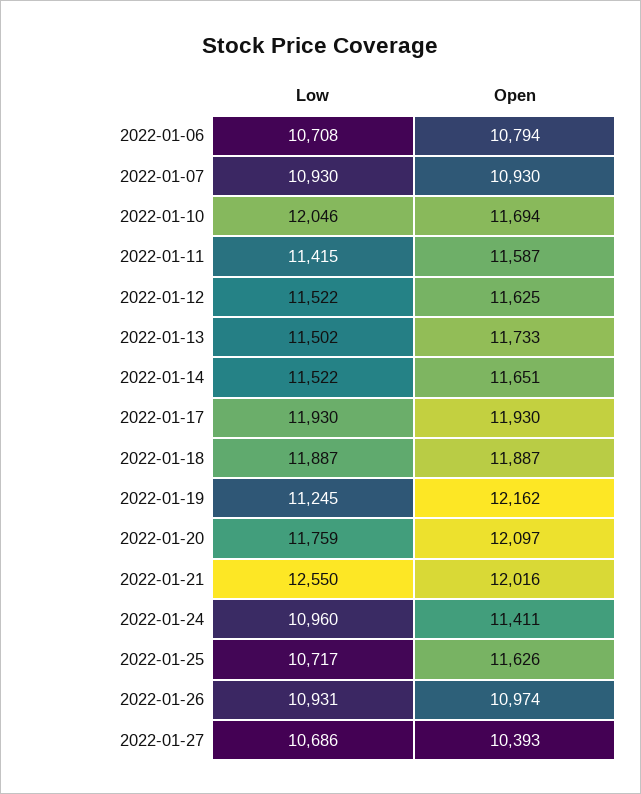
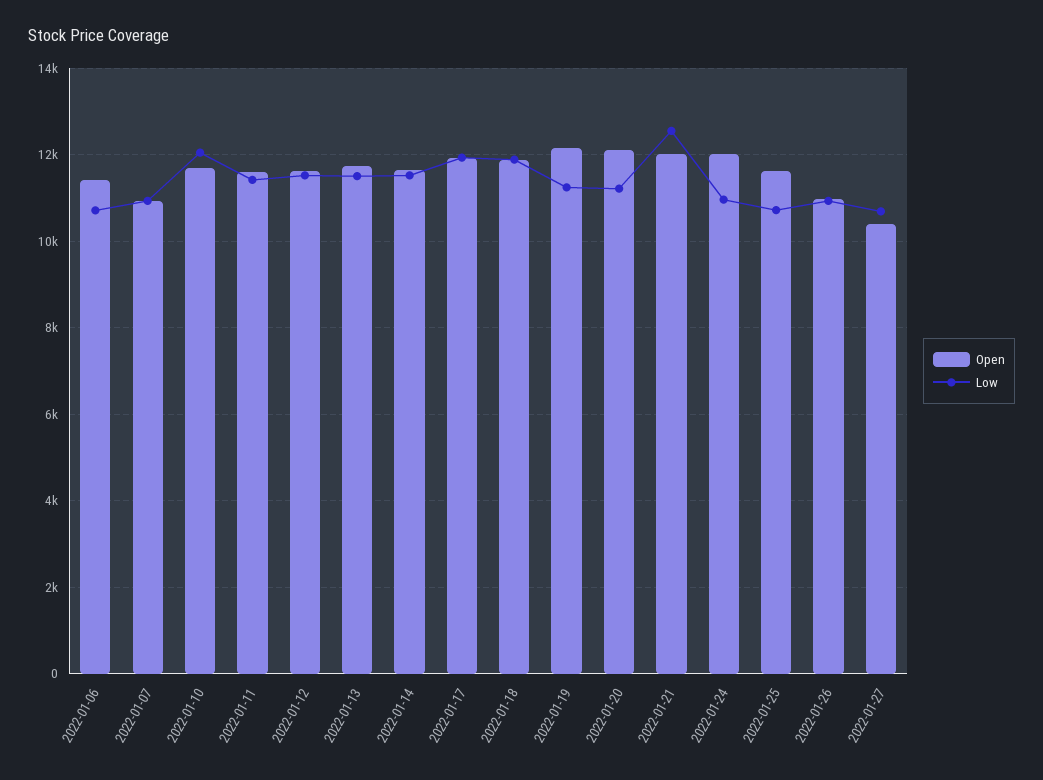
Open, 2022-01-06: 10794 -> 11400
Low, 2022-01-20: 11759 -> 11200
Open, 2022-01-24: 11411 -> 12000

